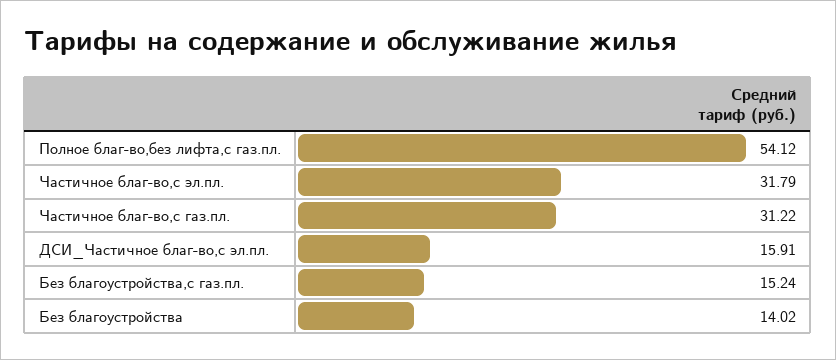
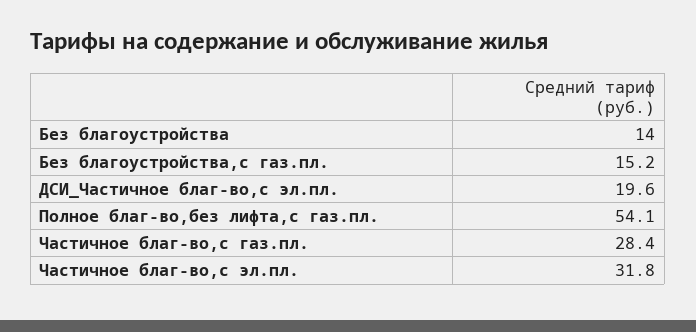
Частичное благ-во,с газ.пл.: 31.22 -> 28.4
ДСИ_Частичное благ-во,с эл.пл.: 15.91 -> 19.6

